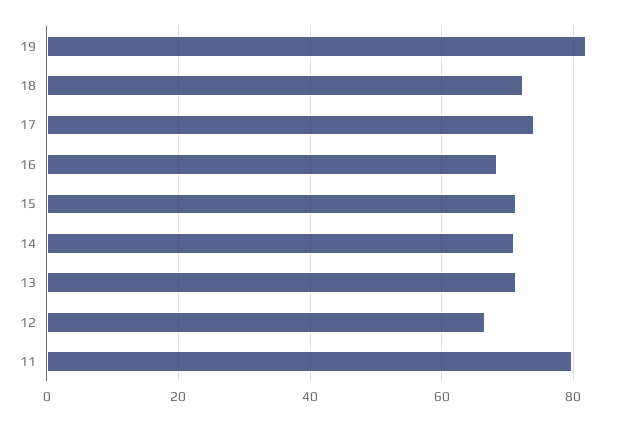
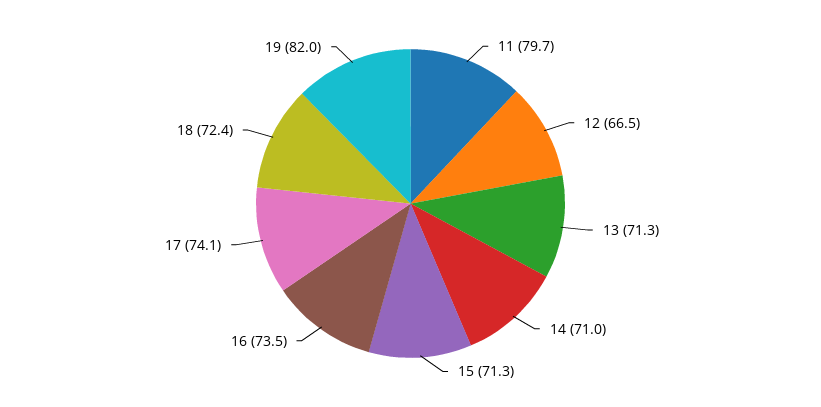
16: 68 -> 73.5

